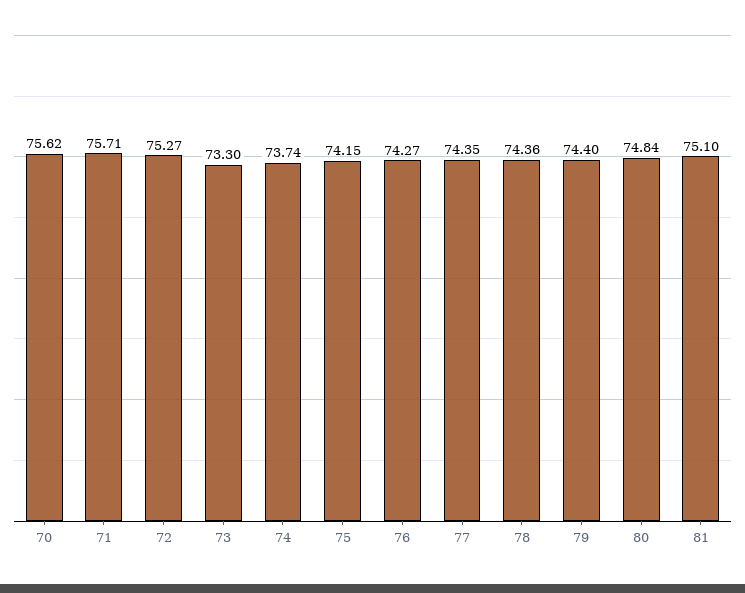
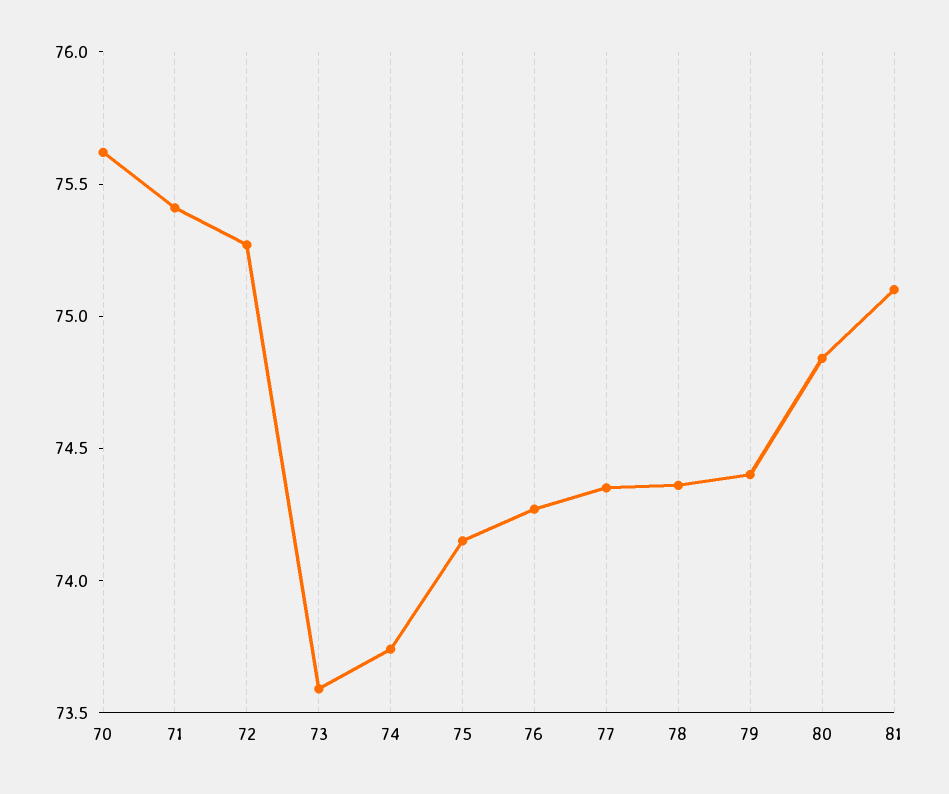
71: 75.71 -> 75.4
73: 73.3 -> 73.6

